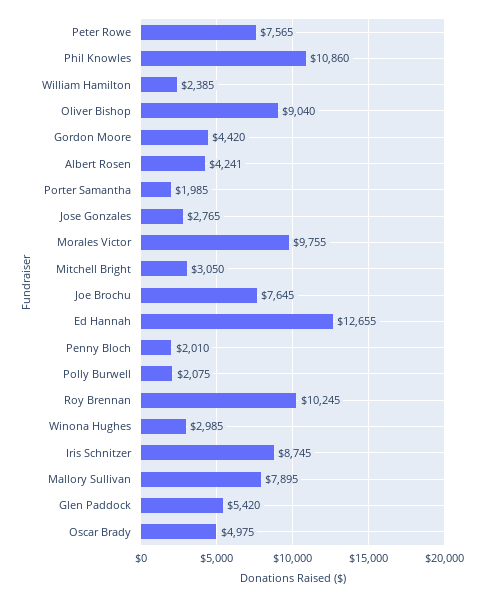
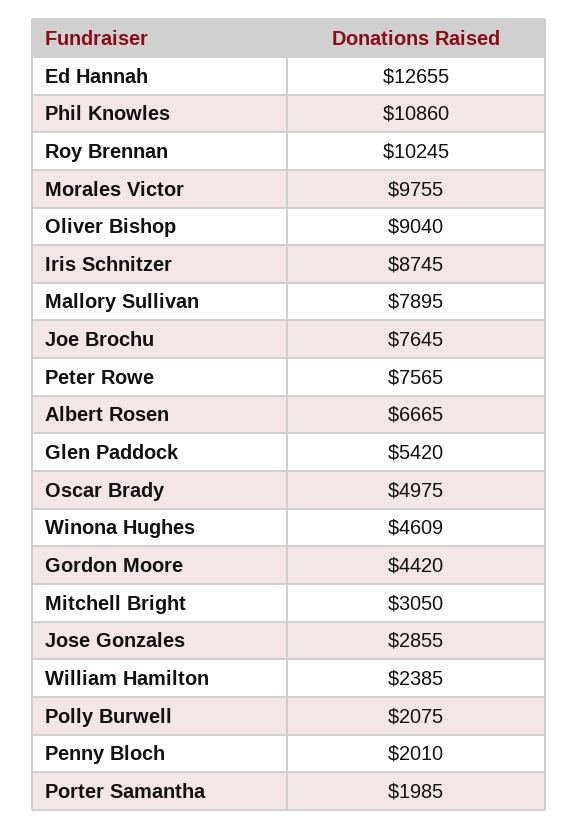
Albert Rosen: 4241 -> 6665
Jose Gonzales: 2765 -> 2855
Winona Hughes: 2985 -> 4609

